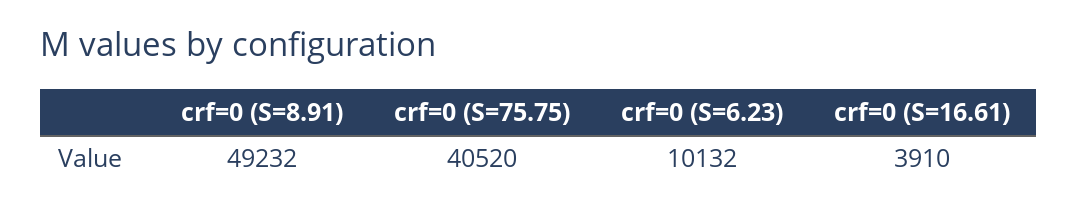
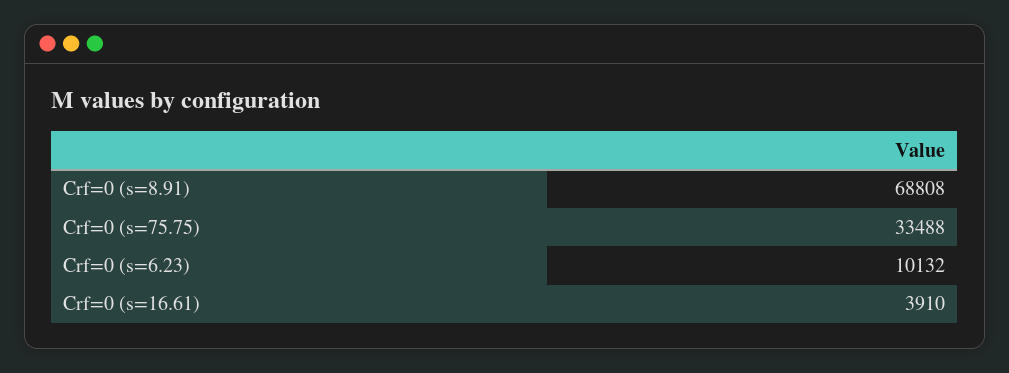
crf=0 (S=8.91): 49232 -> 68808
crf=0 (S=75.75): 40520 -> 33488

